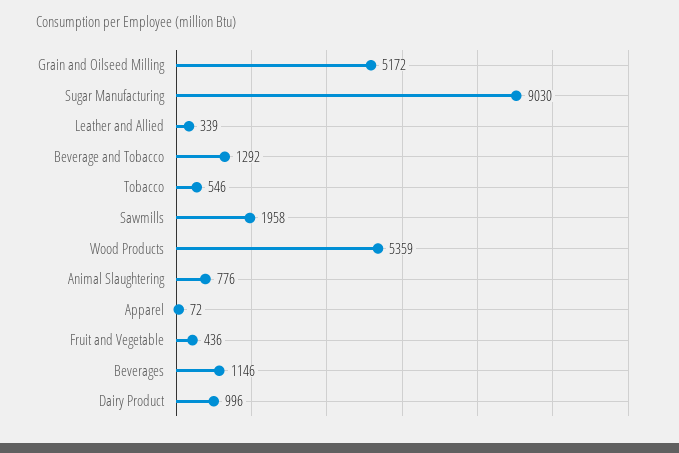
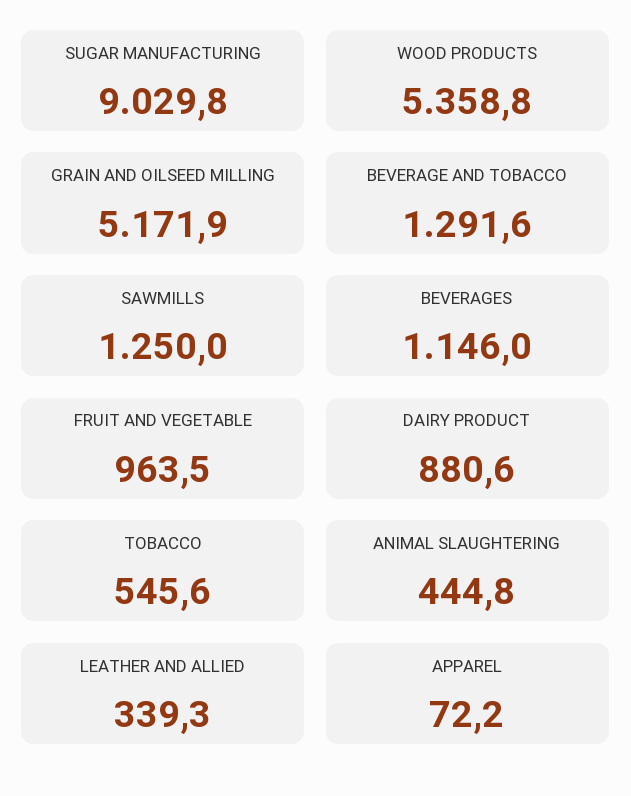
Sawmills: 1958 -> 1250
Animal Slaughtering: 776 -> 444.8
Fruit and Vegetable: 436 -> 963.5
Dairy Product: 996 -> 880.6

